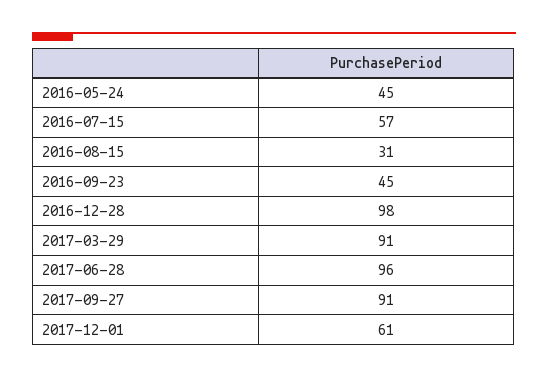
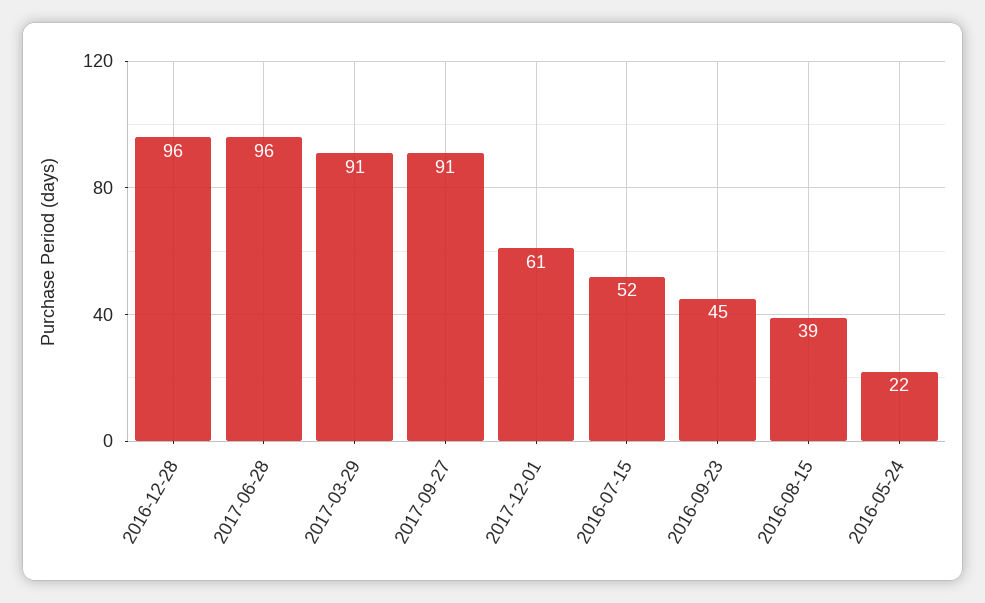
2016-05-24: 45 -> 22
2016-07-15: 57 -> 52
2016-08-15: 31 -> 39
2016-12-28: 98 -> 96

